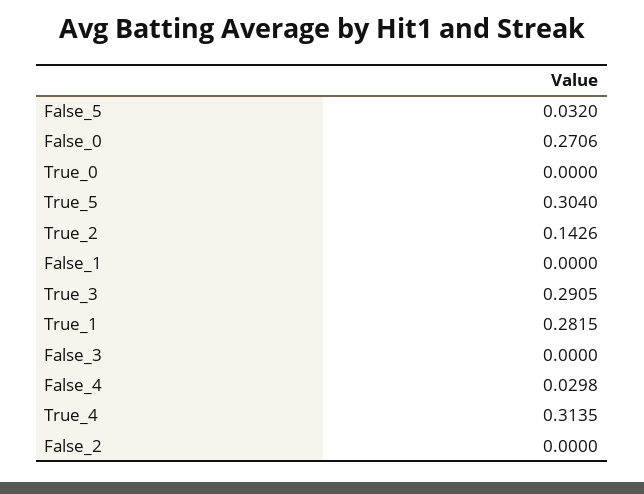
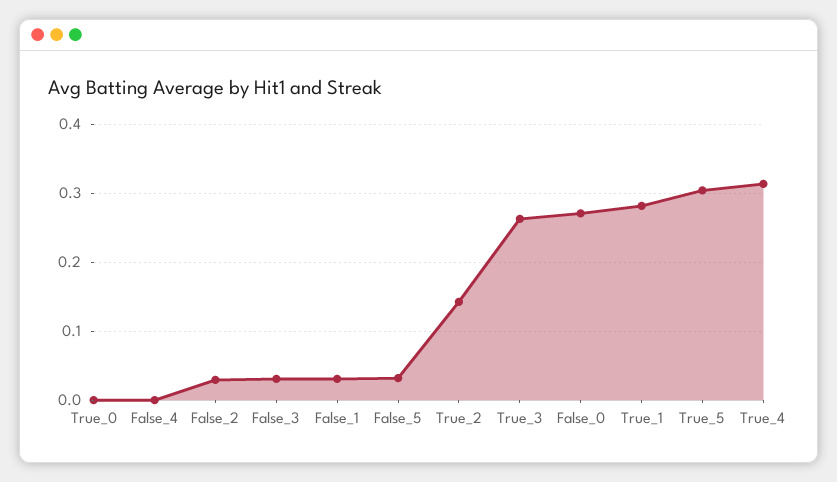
False_1: 0 -> 0.03
True_3: 0.2905 -> 0.26
False_3: 0 -> 0.03
False_4: 0.0298 -> 0
False_2: 0 -> 0.03

